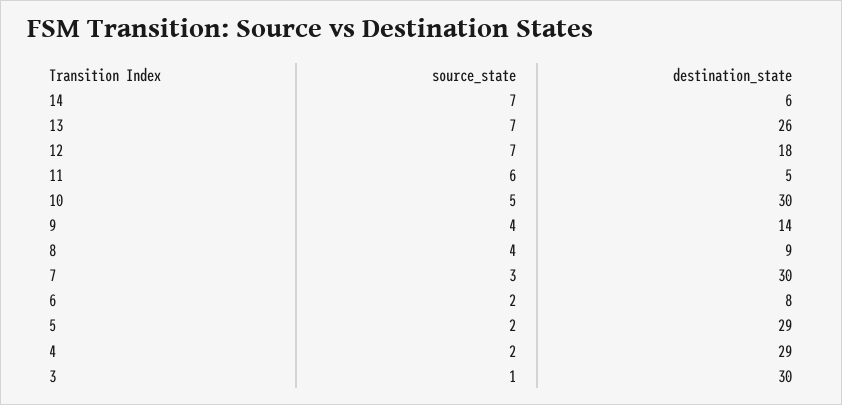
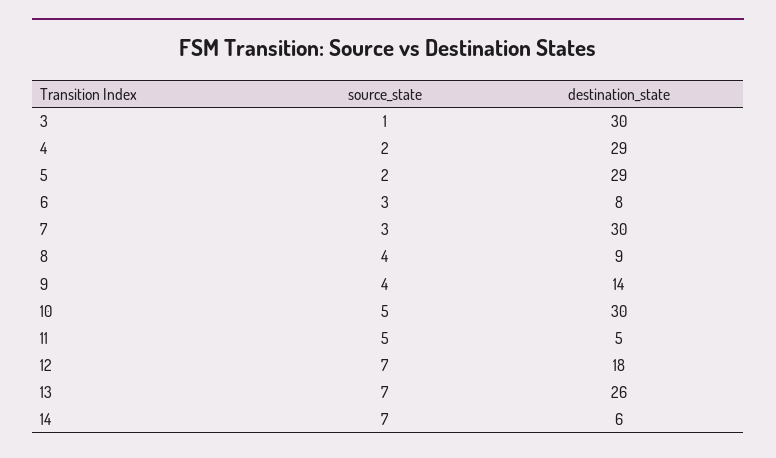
source_state, 11: 6 -> 5
source_state, 6: 2 -> 3

